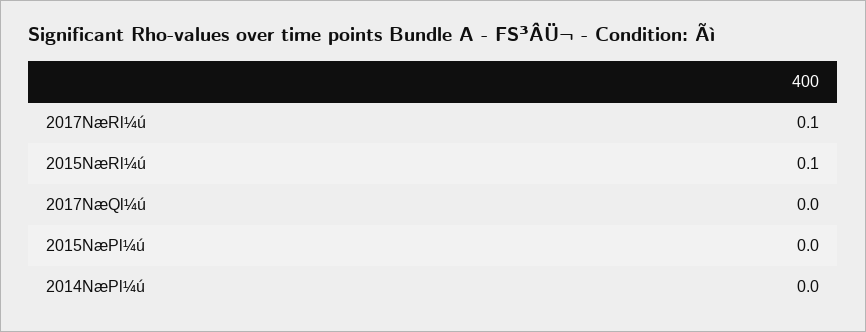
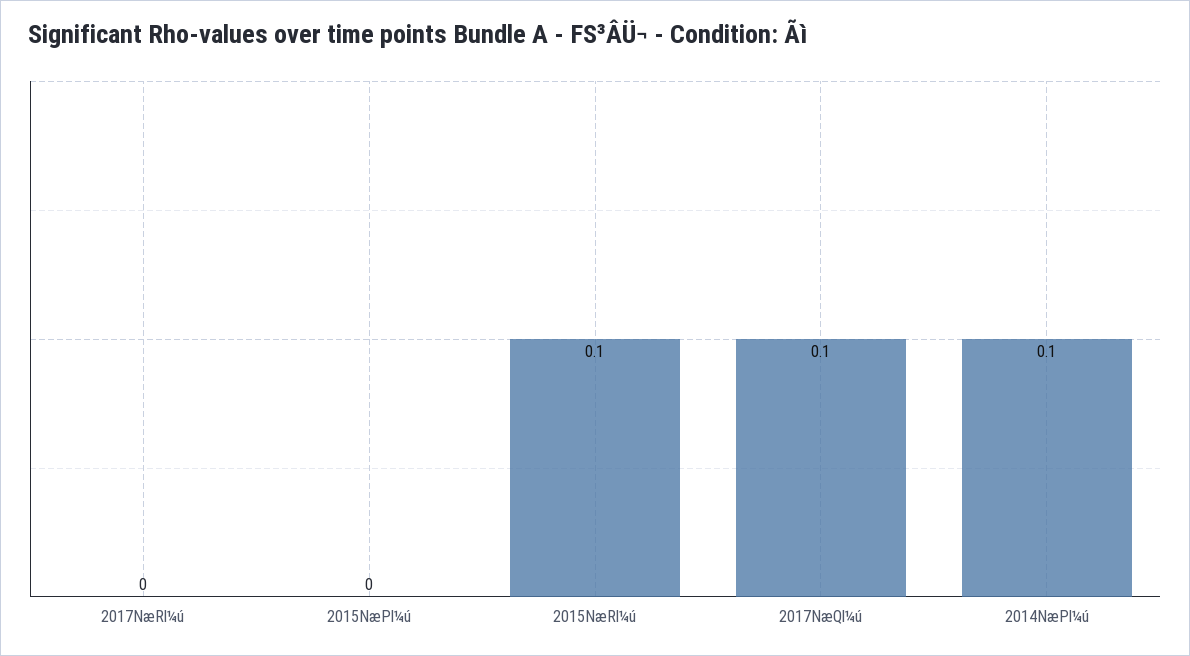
2017NæRl¼ú: 0.1 -> 0
2017NæQl¼ú: 0 -> 0.1
2014NæPl¼ú: 0 -> 0.1

